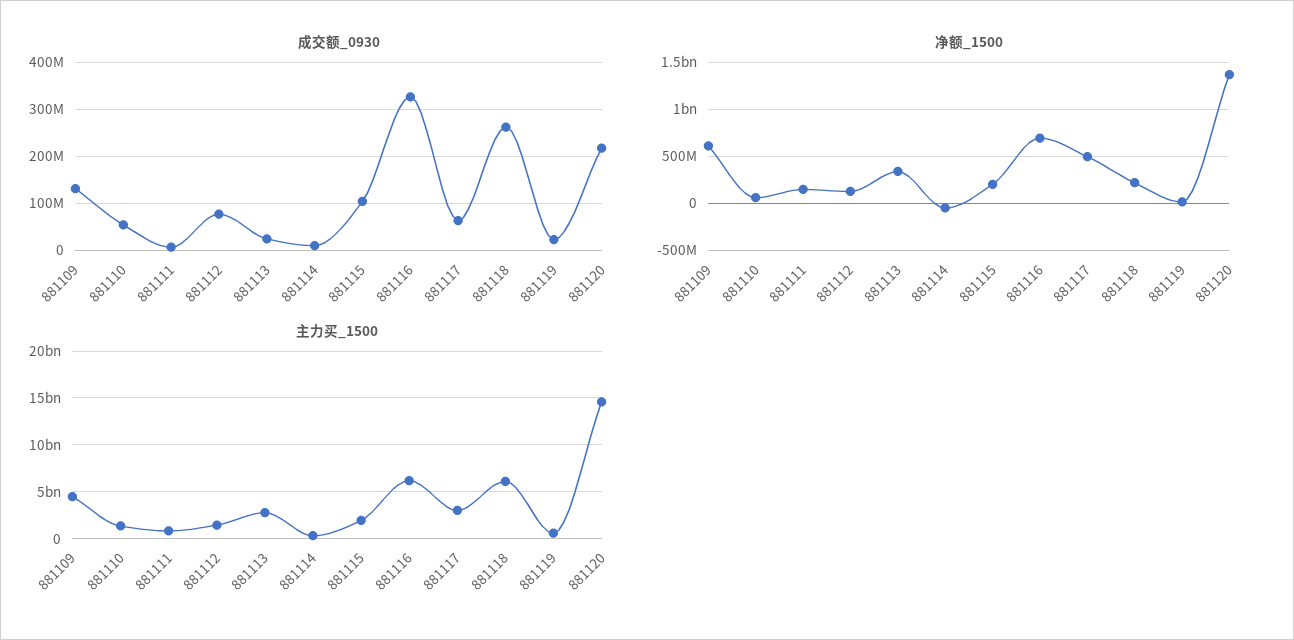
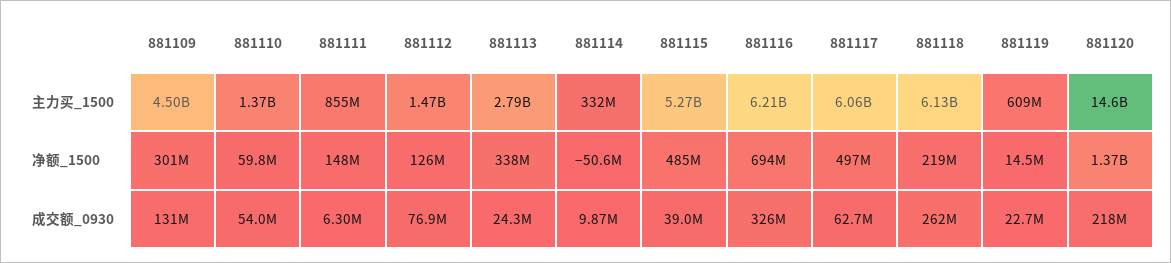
成交额_0930, 881115: 100000000 -> 39000000
净额_1500, 881109: 600000000 -> 301000000
净额_1500, 881115: 200000000 -> 485000000
主力买_1500, 881115: 2000000000 -> 5270000000
主力买_1500, 881117: 3000000000 -> 6060000000

